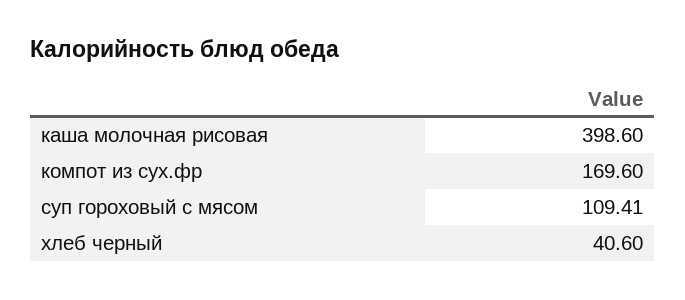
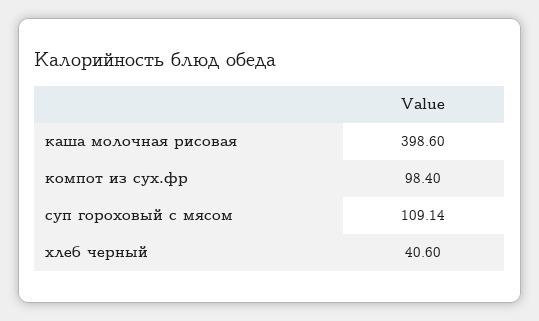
компот из сух.фр: 169.6 -> 98.4
суп гороховый с мясом: 109.41 -> 109.14

